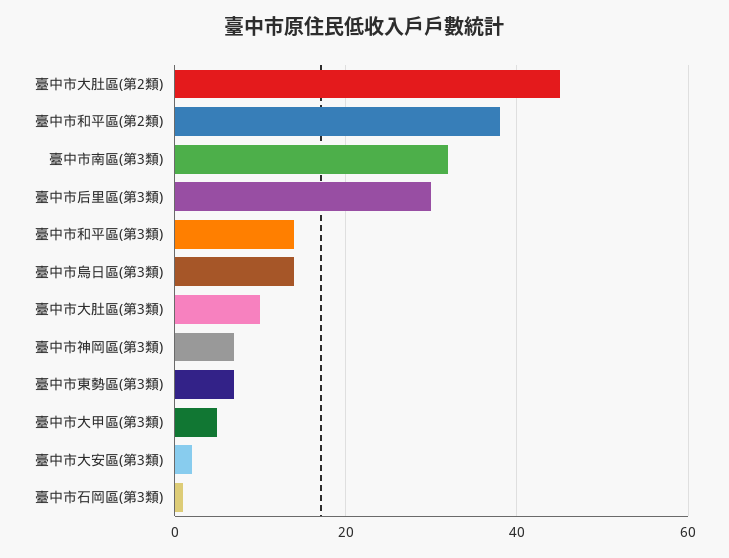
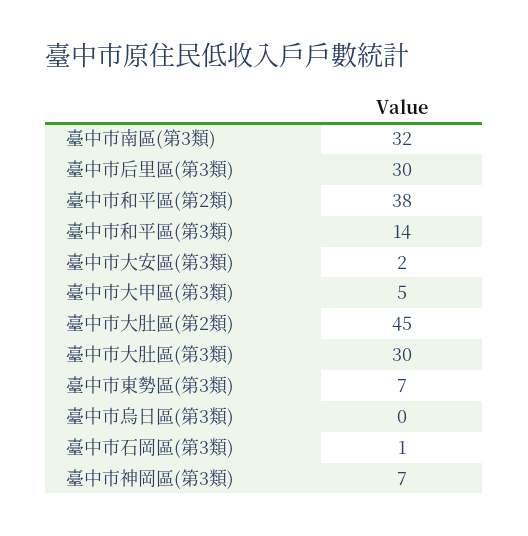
臺中市烏日區(第3類): 15 -> 0
臺中市大肚區(第3類): 10 -> 30

